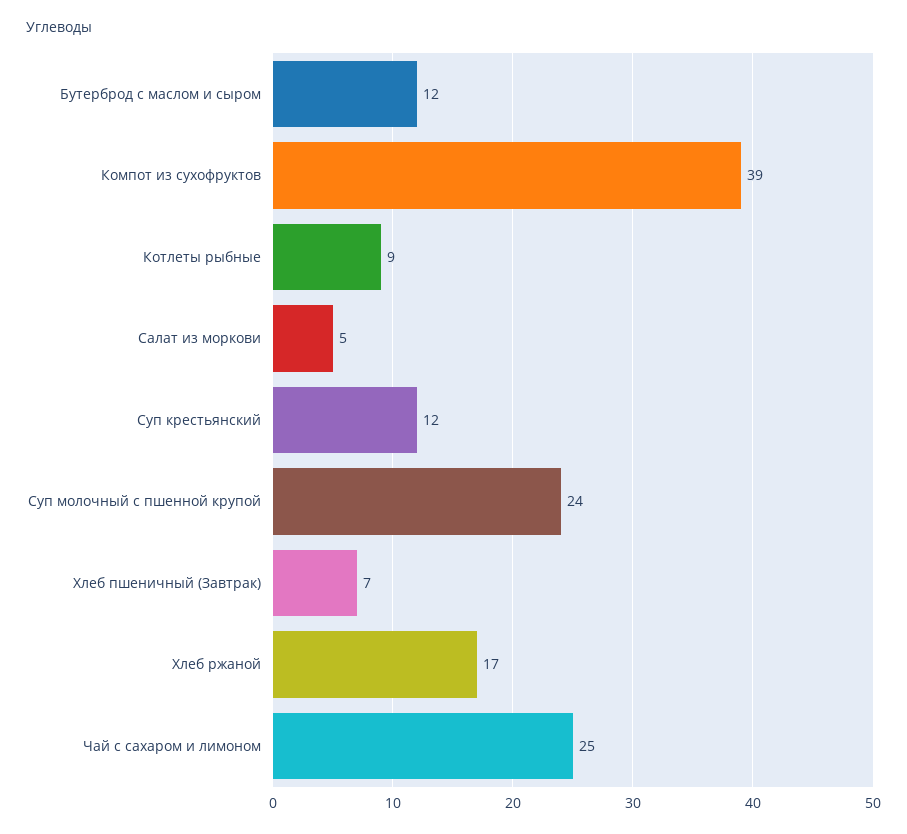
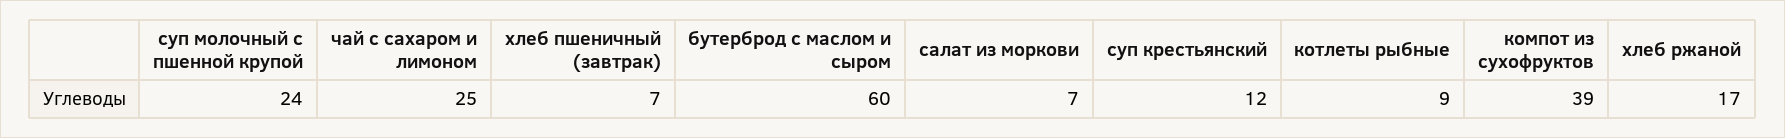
Бутерброд с маслом и сыром: 12 -> 60
Салат из моркови: 5 -> 7

